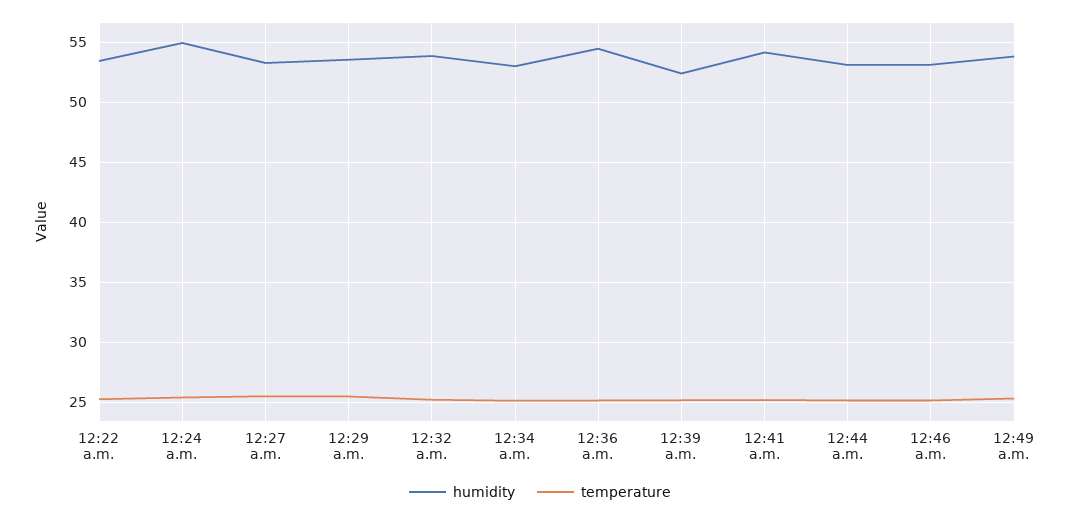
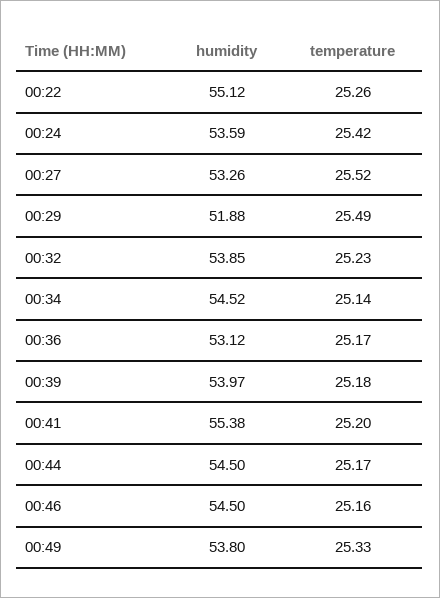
humidity, 12:22 a.m.: 53.5 -> 55.12
humidity, 12:24 a.m.: 55 -> 53.59
humidity, 12:29 a.m.: 53.5 -> 51.88
humidity, 12:34 a.m.: 53 -> 54.52
humidity, 12:36 a.m.: 54.5 -> 53.12
humidity, 12:39 a.m.: 52.5 -> 53.97
humidity, 12:41 a.m.: 54 -> 55.38
humidity, 12:44 a.m.: 53 -> 54.5
humidity, 12:46 a.m.: 53 -> 54.5

